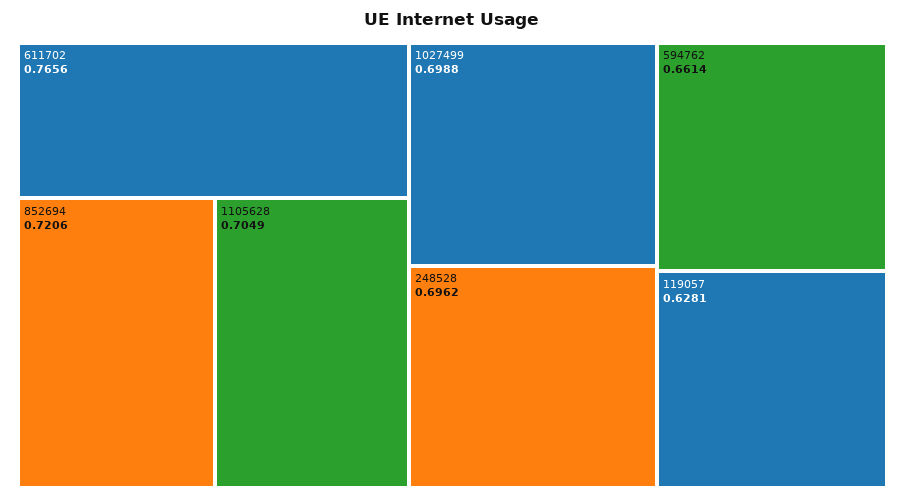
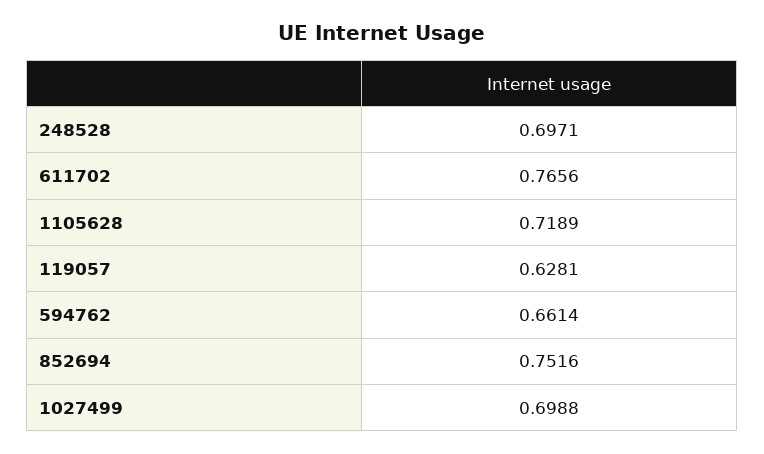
852694: 0.7206 -> 0.7516
1105628: 0.7049 -> 0.7189
248528: 0.6962 -> 0.6971

